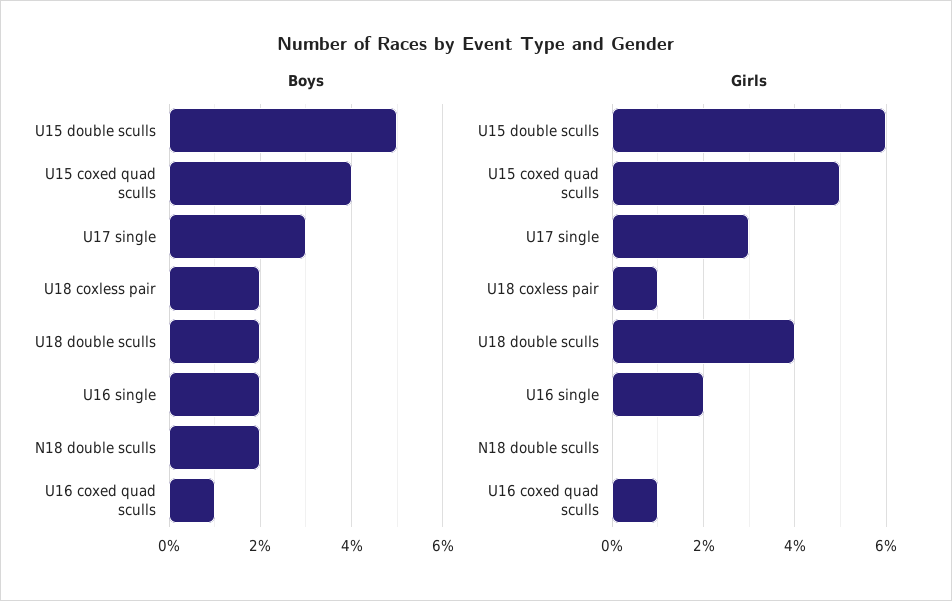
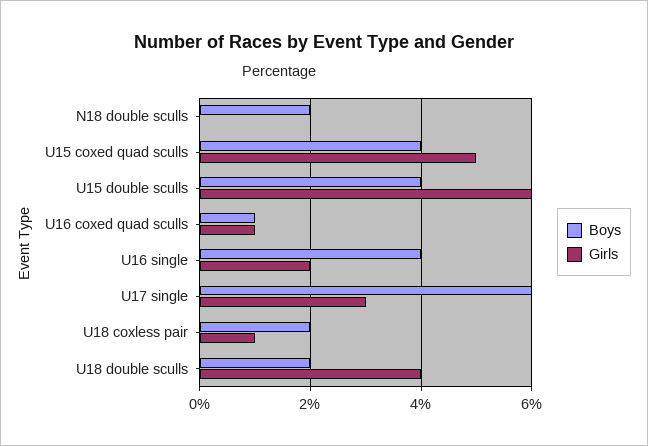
Boys, U15 double sculls: 5 -> 4
Boys, U17 single: 3 -> 6
Boys, U16 single: 2 -> 4

